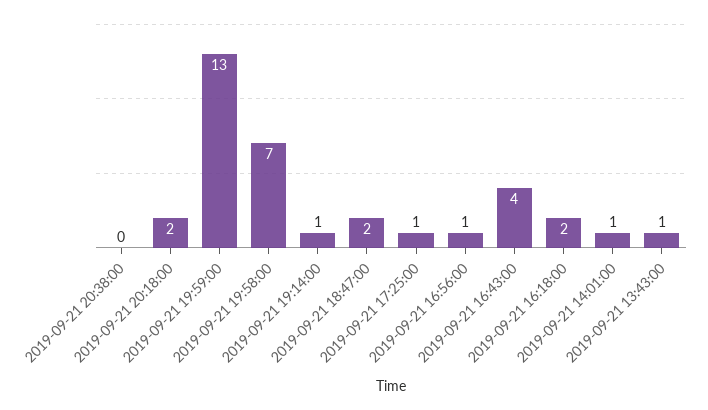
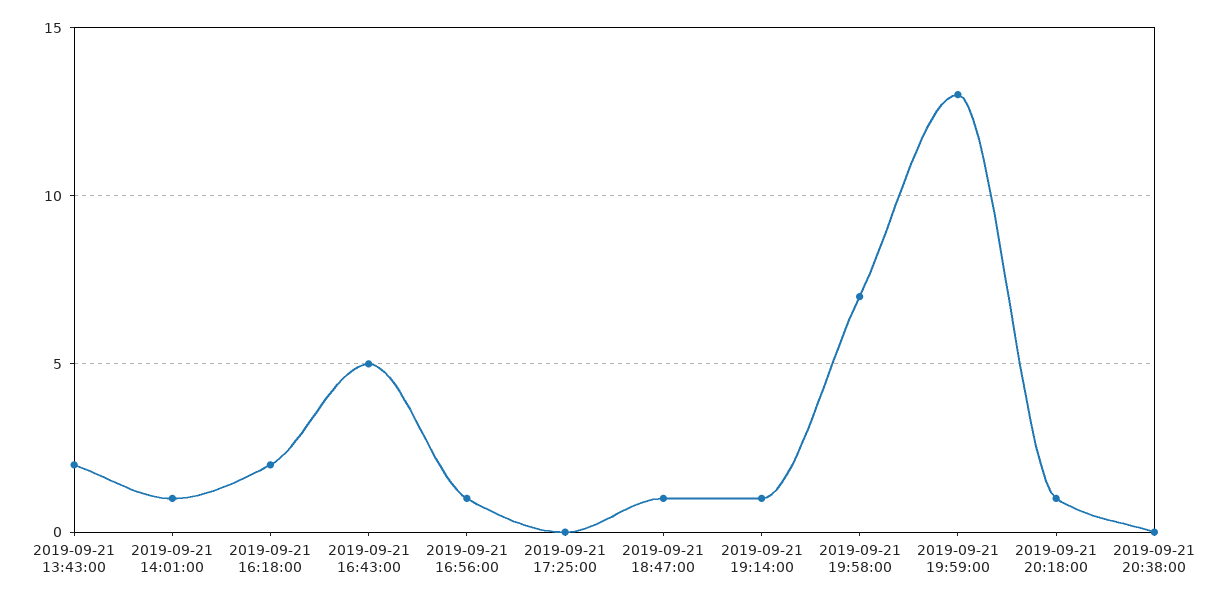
2019-09-21 20:18:00: 2 -> 1
2019-09-21 18:47:00: 2 -> 1
2019-09-21 17:25:00: 1 -> 0
2019-09-21 16:43:00: 4 -> 5
2019-09-21 13:43:00: 1 -> 2

